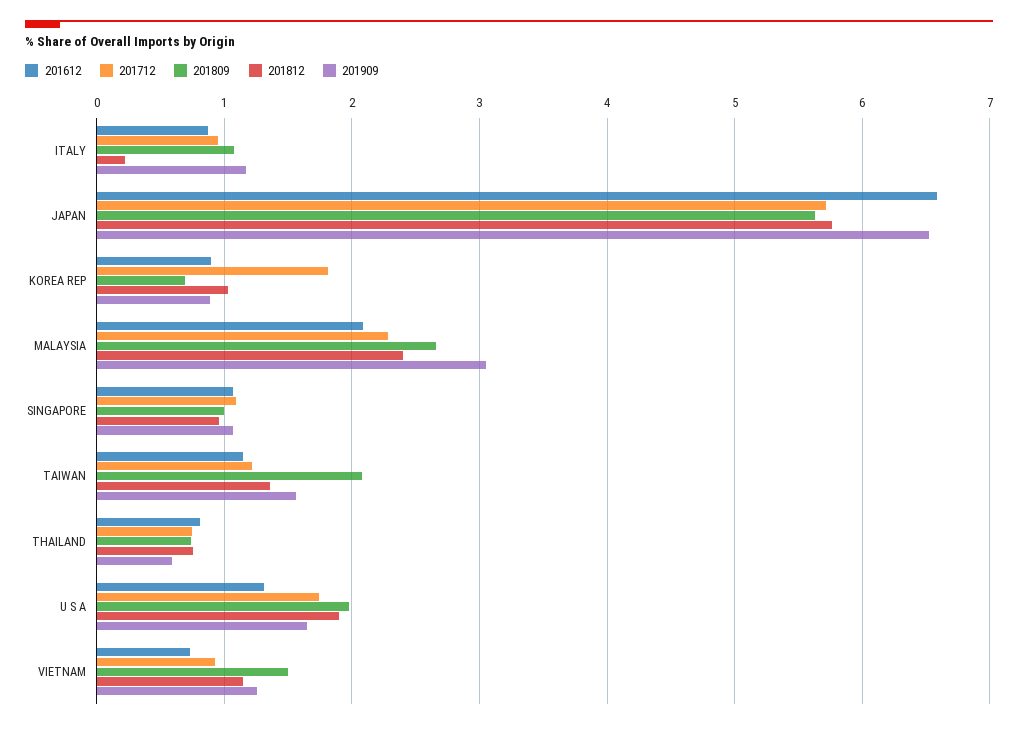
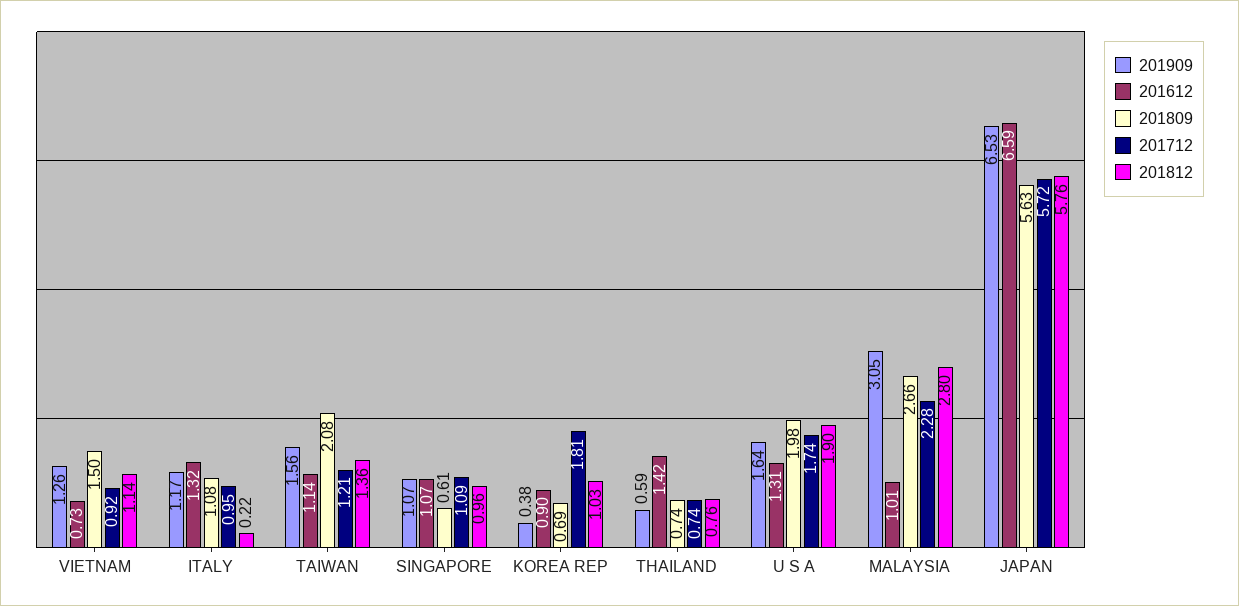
201612, ITALY: 0.9 -> 1.32
201909, KOREA REP: 0.9 -> 0.38
201612, MALAYSIA: 2.1 -> 1.01
201812, MALAYSIA: 2.4 -> 2.8
201809, SINGAPORE: 1 -> 0.61
201612, THAILAND: 0.8 -> 1.42

